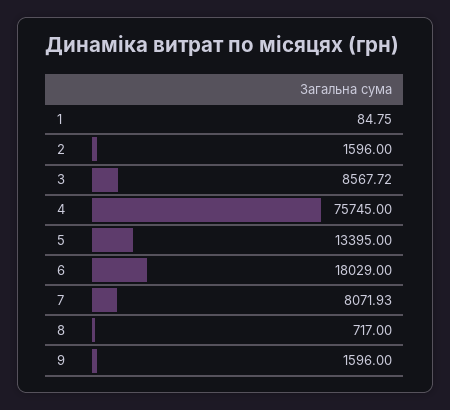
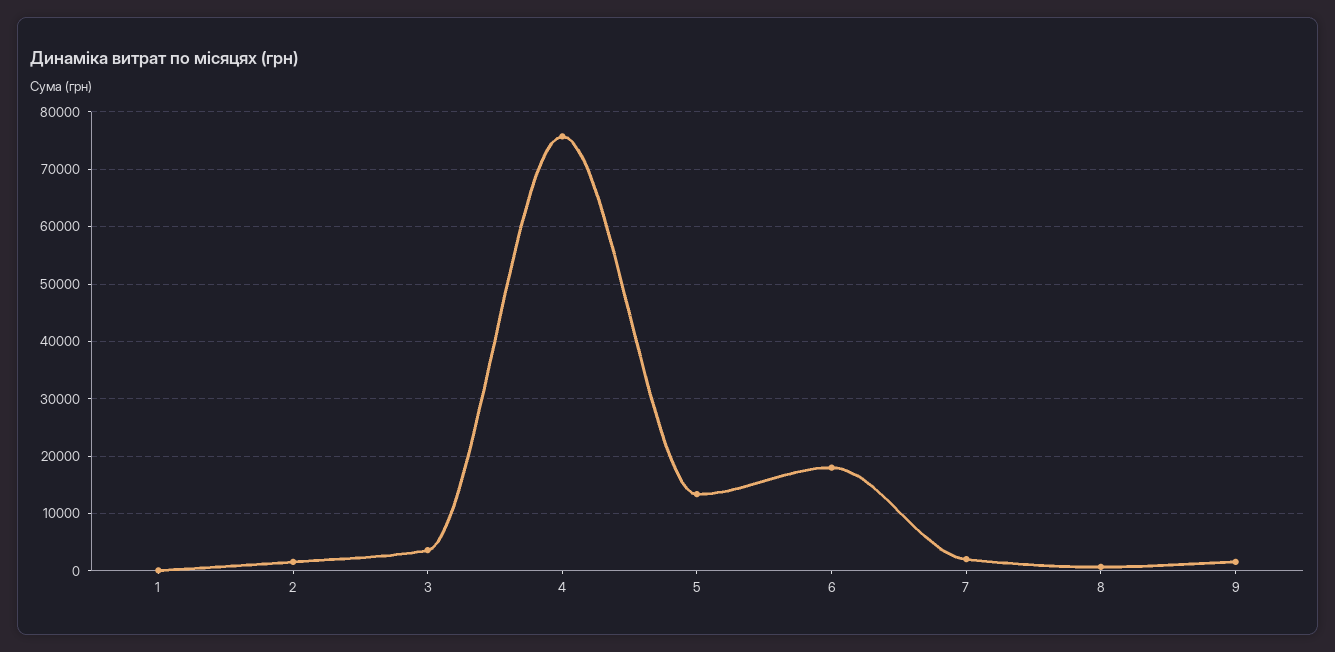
3: 8567.72 -> 4000
7: 8071.93 -> 2000

